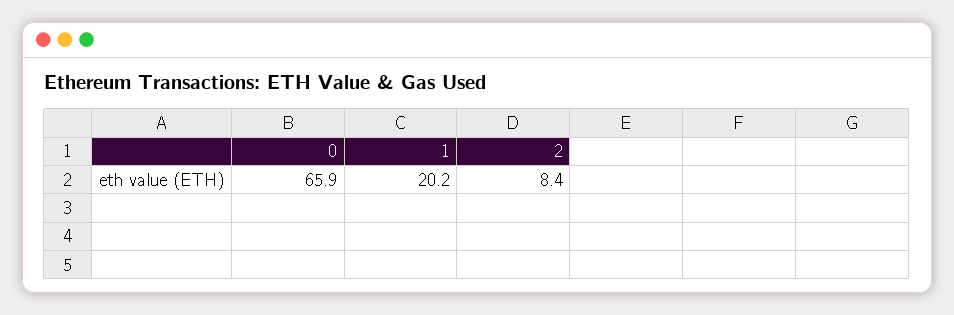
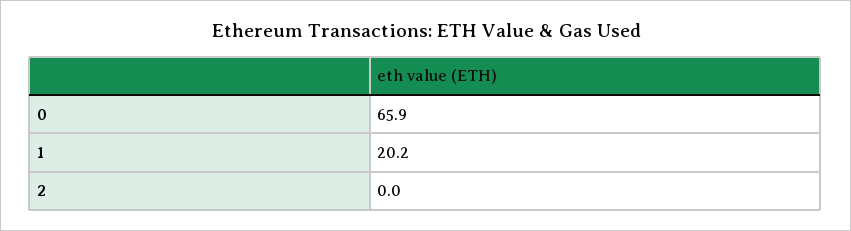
2: 8.4 -> 0

